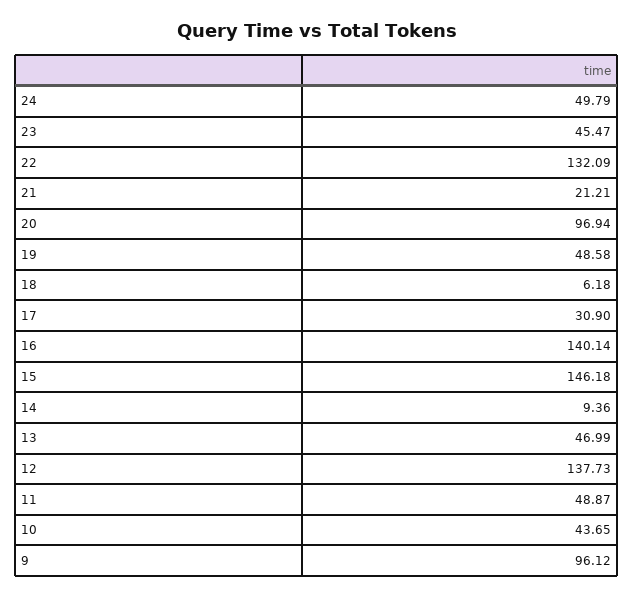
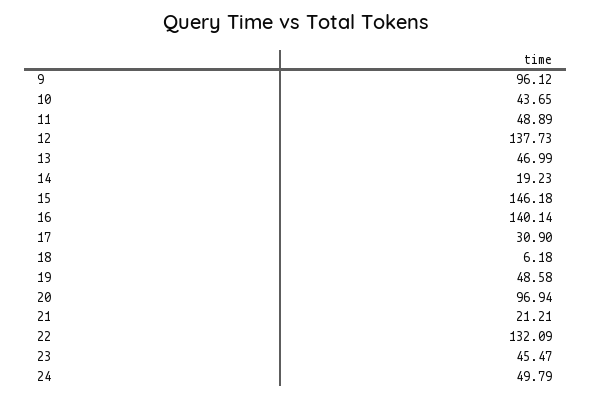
14: 9.36 -> 19.23
11: 48.87 -> 48.89

